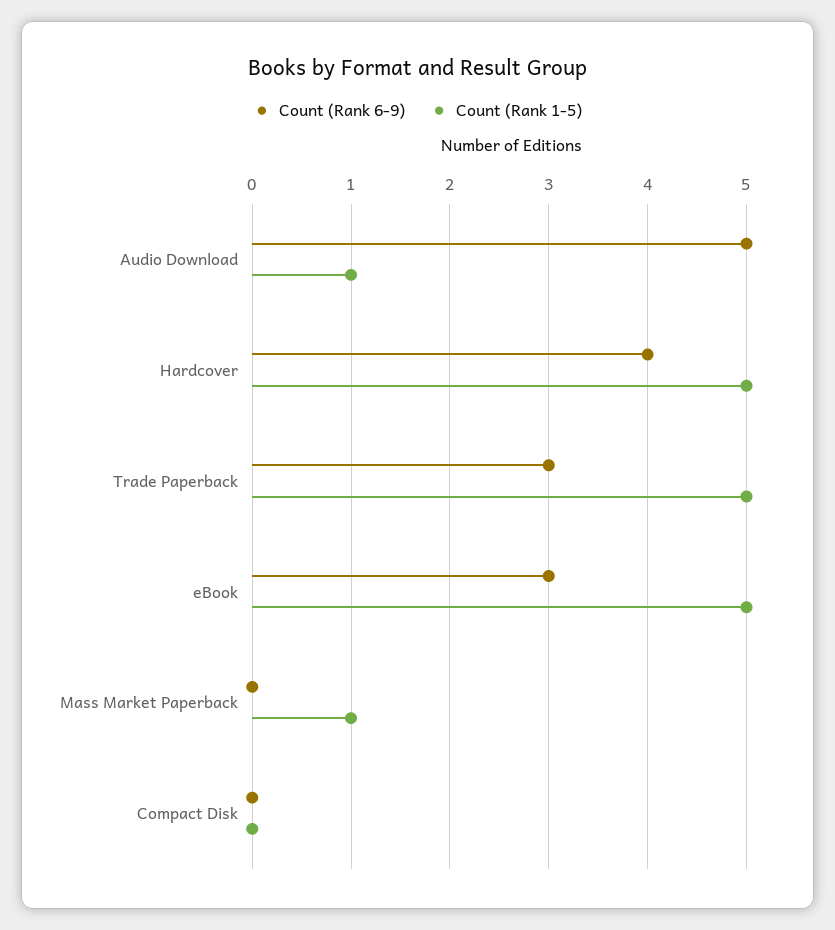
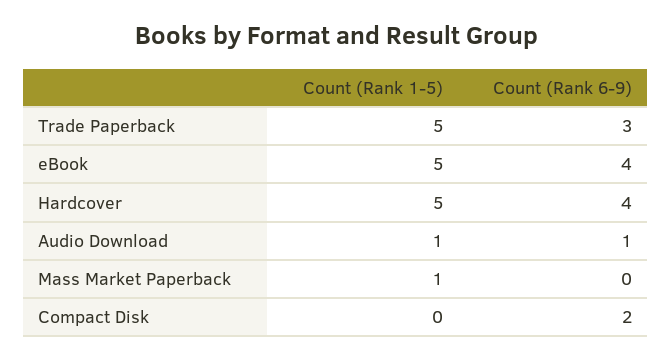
Count (Rank 6-9), Audio Download: 5 -> 1
Count (Rank 6-9), eBook: 3 -> 4
Count (Rank 6-9), Compact Disk: 0 -> 2

